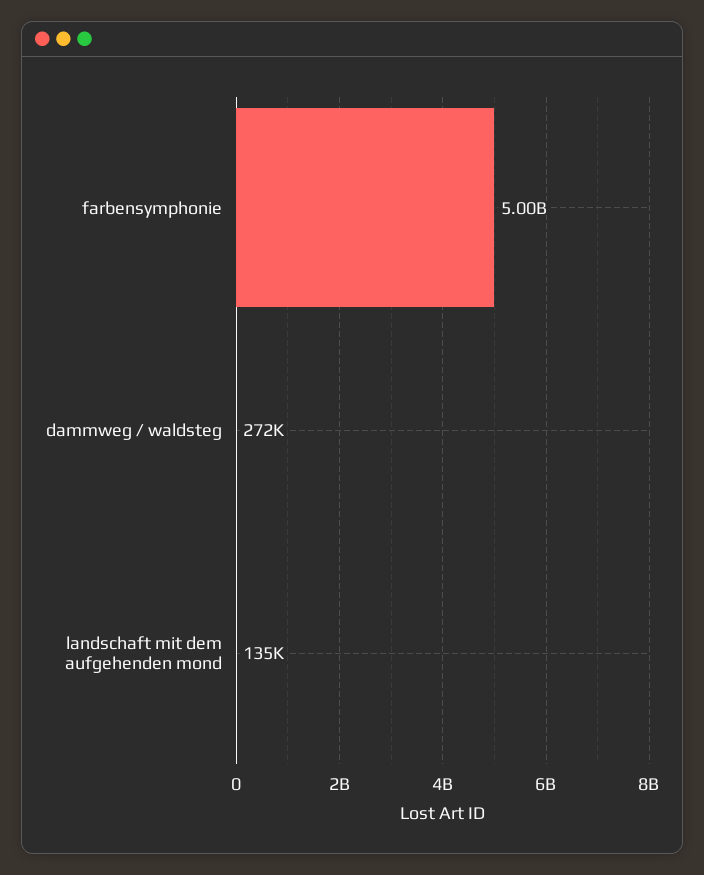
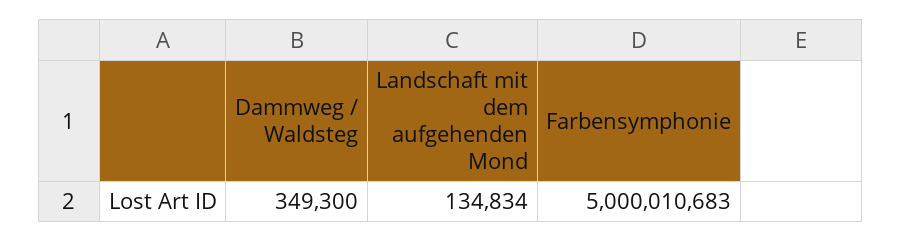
dammweg / waldsteg: 272000 -> 349300

